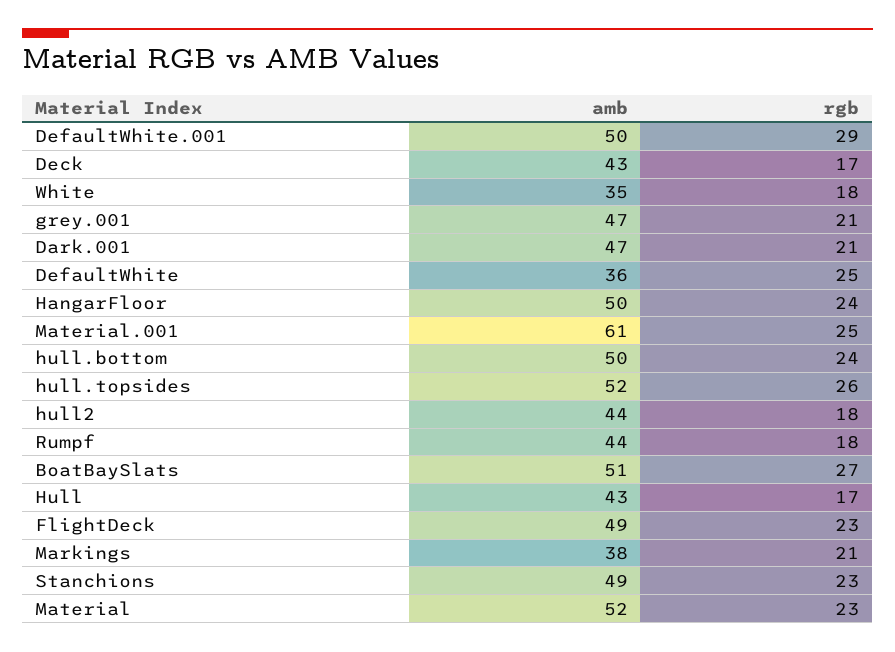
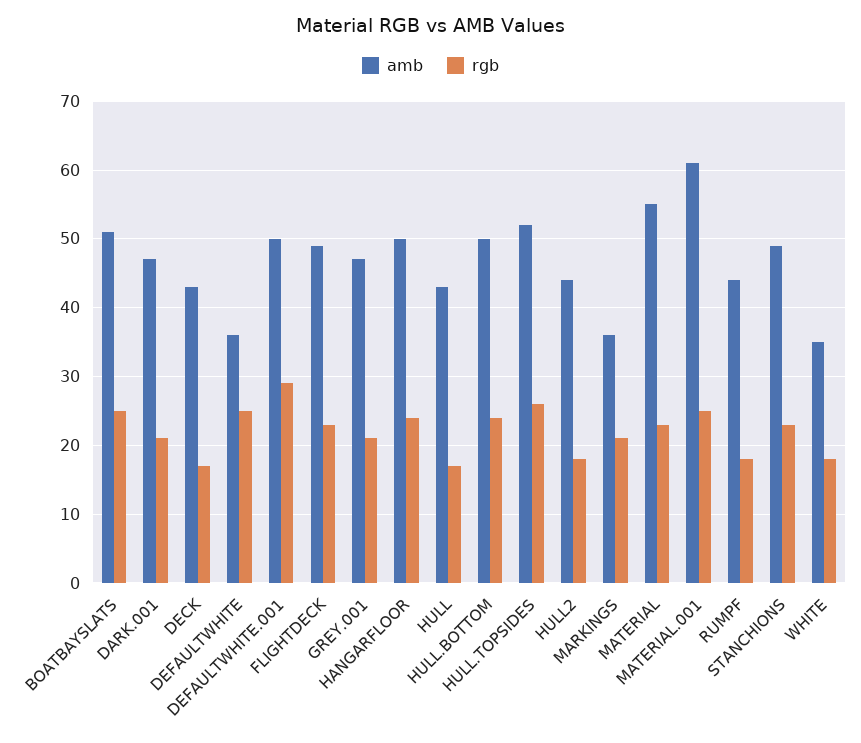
rgb, BoatBaySlats: 27 -> 25
amb, Markings: 38 -> 36
amb, Material: 52 -> 55

